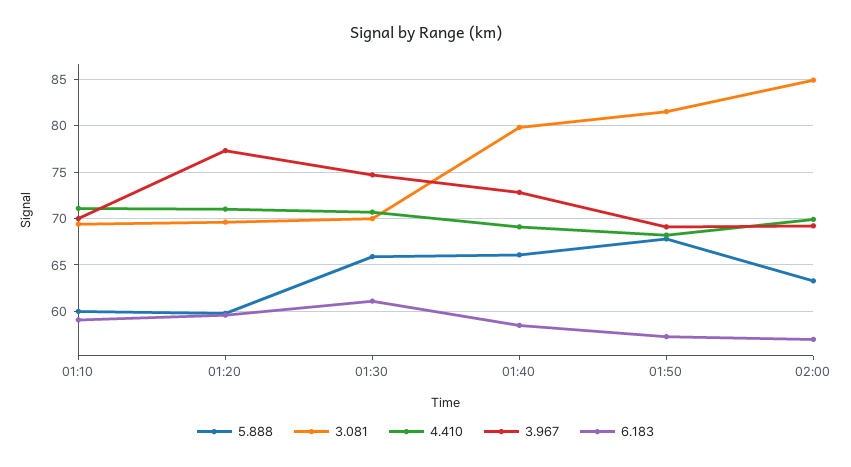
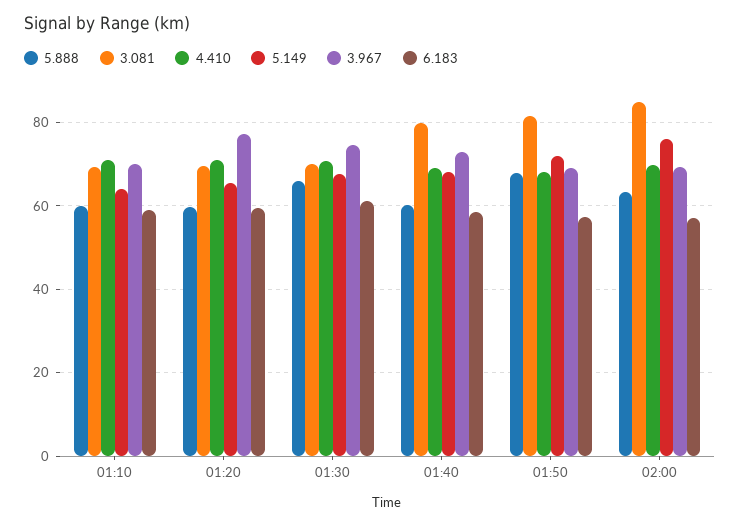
5.888, 01:40: 66 -> 60
5.149, 01:10: none -> 64
5.149, 01:20: none -> 66
5.149, 01:30: none -> 68
5.149, 01:40: none -> 68
5.149, 01:50: none -> 72
5.149, 02:00: none -> 76

